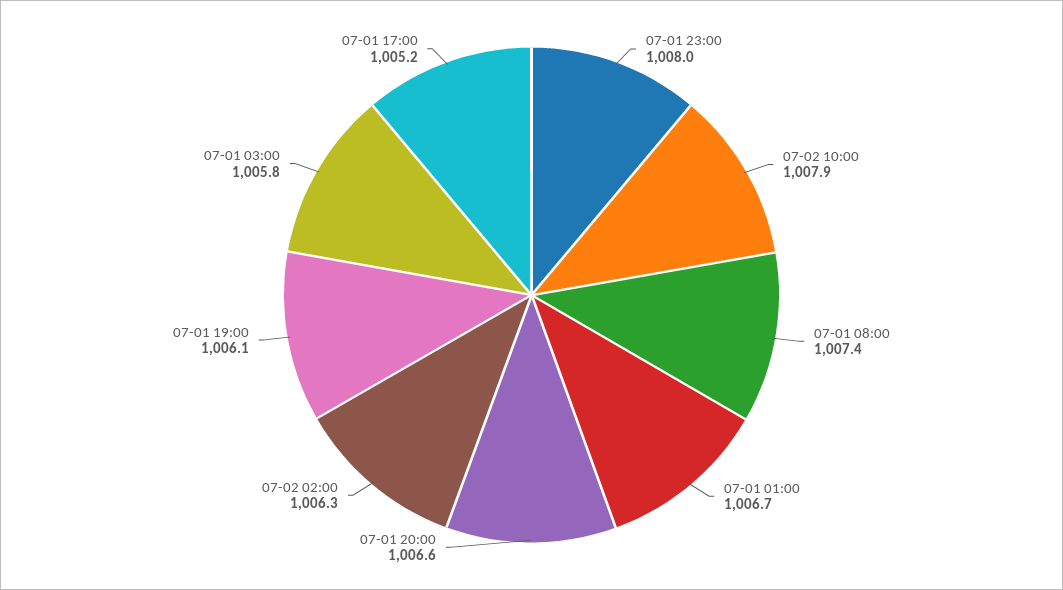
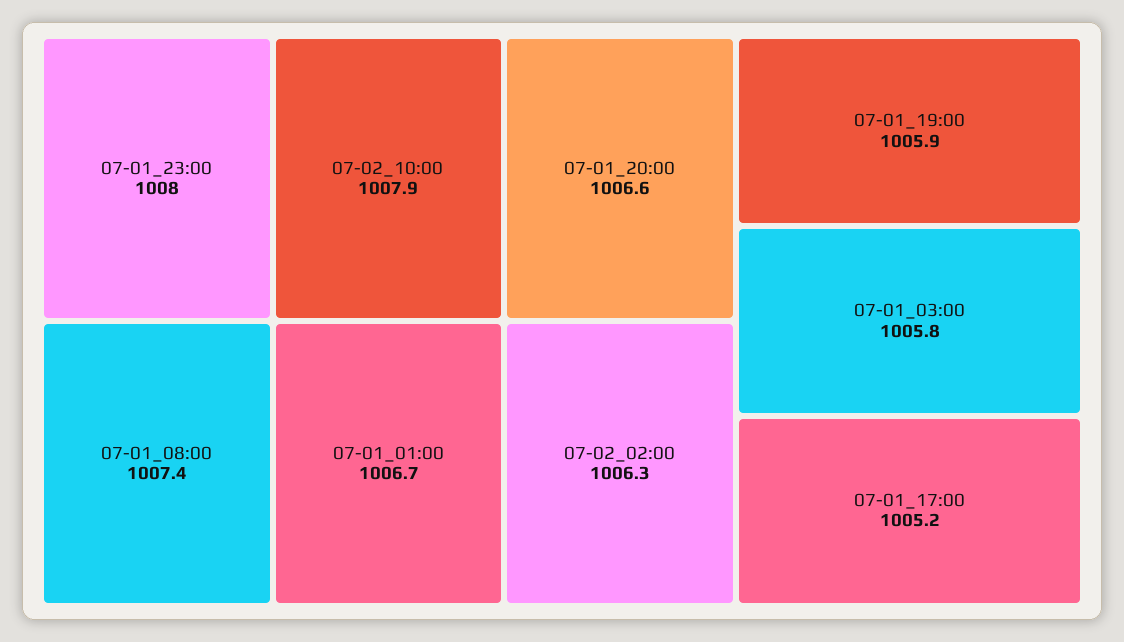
07-01 19:00: 1006.1 -> 1005.9

